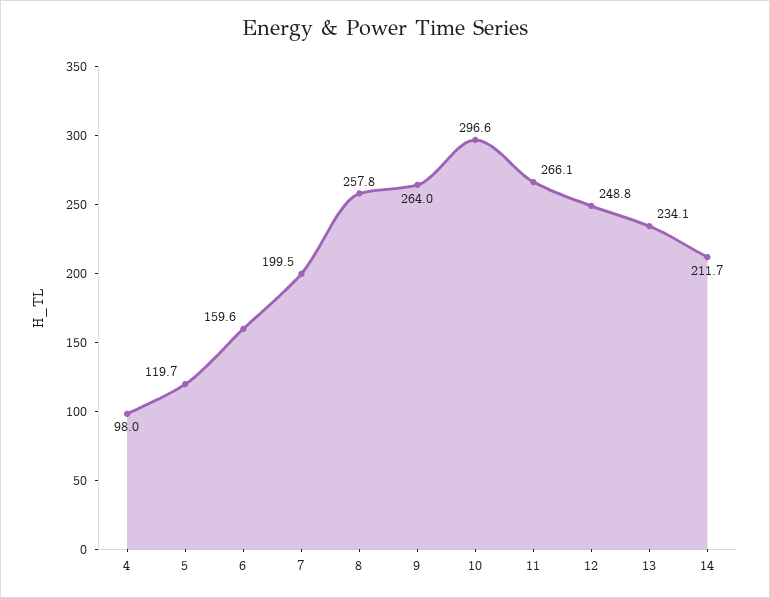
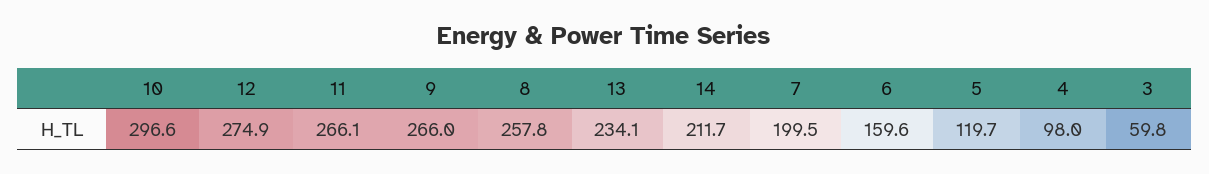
9: 264 -> 266
12: 248.8 -> 274.9
3: none -> 59.8

